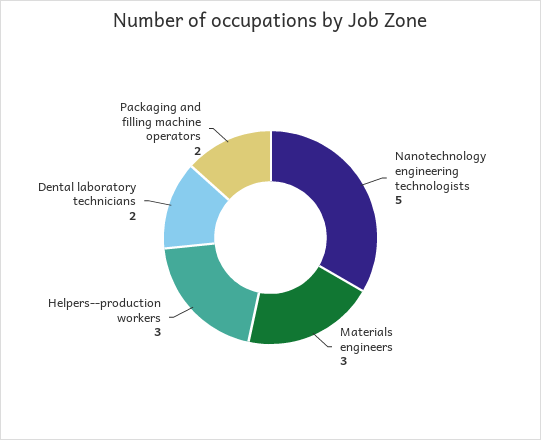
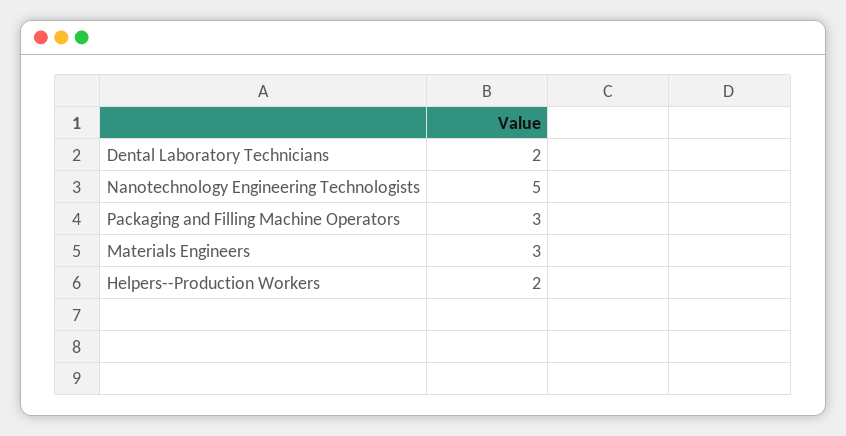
Helpers--production workers: 3 -> 2
Packaging and filling machine operators: 2 -> 3

